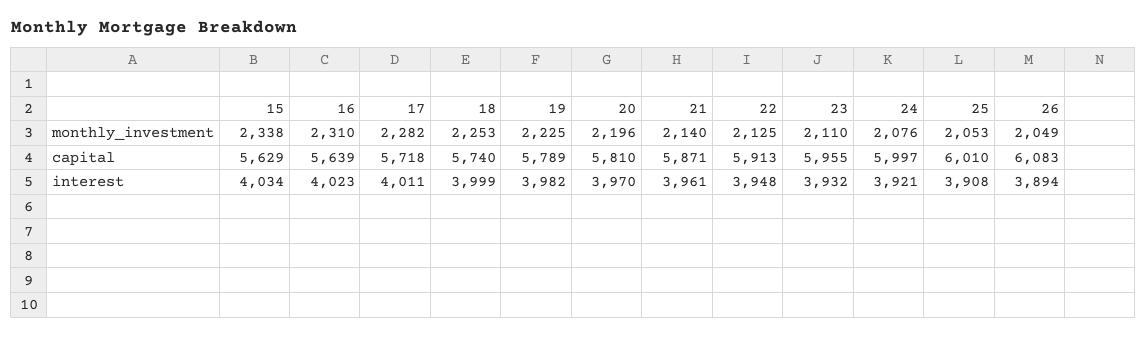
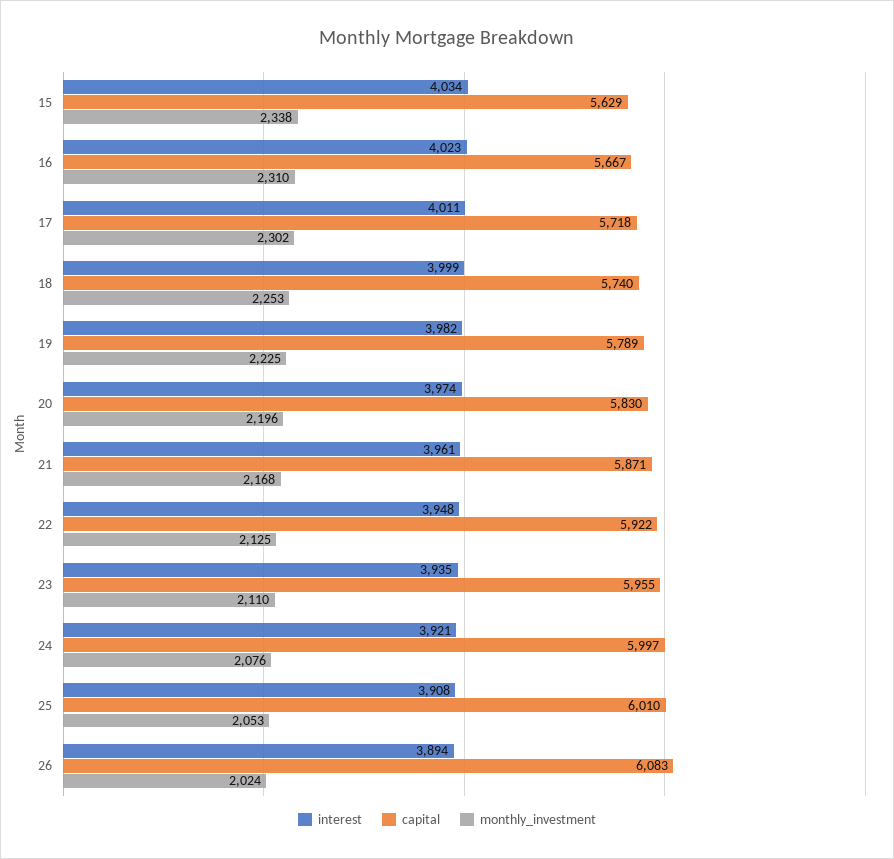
monthly_investment, 17: 2282 -> 2302
monthly_investment, 21: 2140 -> 2168
monthly_investment, 26: 2049 -> 2024
capital, 16: 5639 -> 5667
capital, 20: 5810 -> 5830
capital, 22: 5913 -> 5922
interest, 20: 3970 -> 3974
interest, 23: 3932 -> 3935

